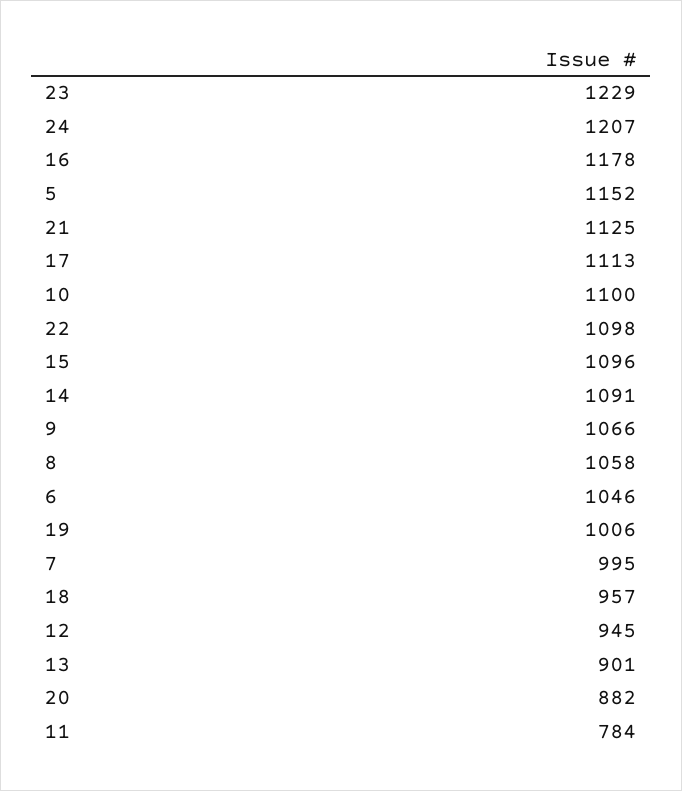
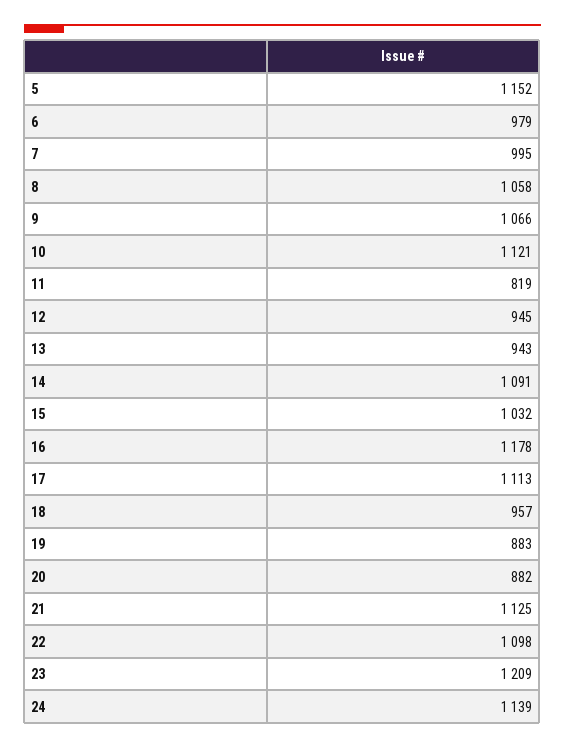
23: 1229 -> 1209
24: 1207 -> 1139
10: 1100 -> 1121
15: 1096 -> 1032
6: 1046 -> 979
19: 1006 -> 883
13: 901 -> 943
11: 784 -> 819

